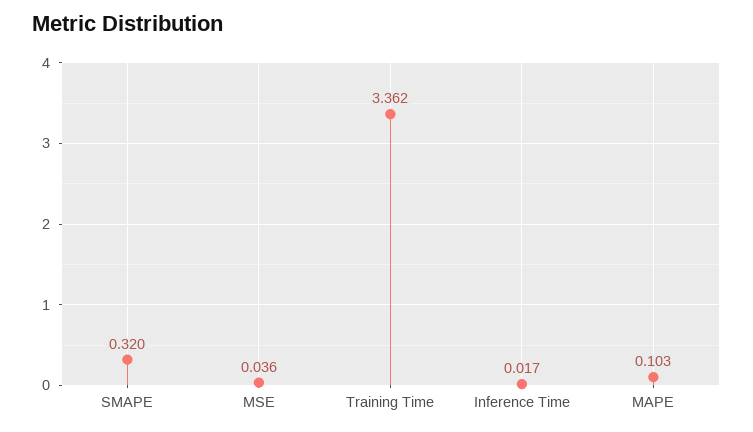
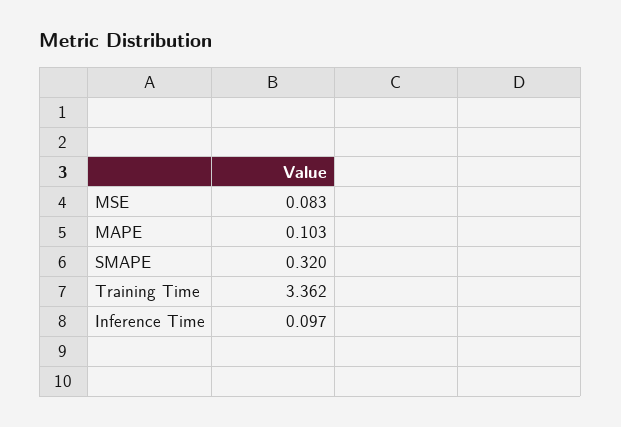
MSE: 0.036 -> 0.083
Inference Time: 0.017 -> 0.097

